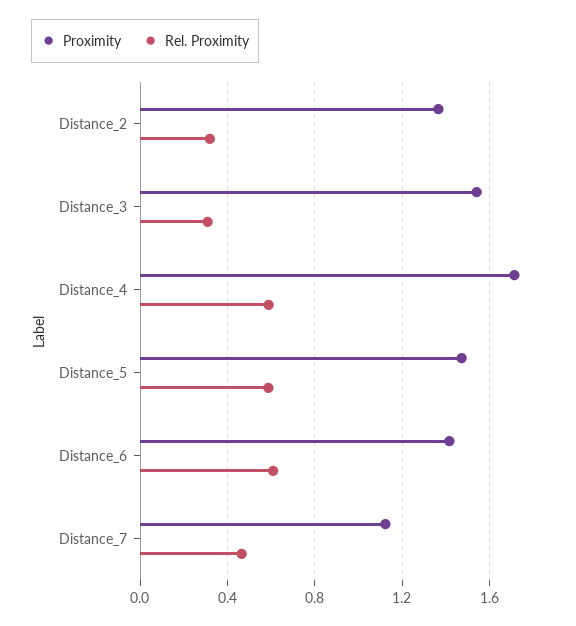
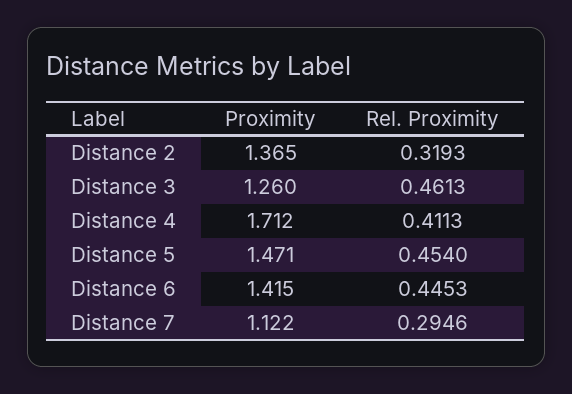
Proximity, Distance_3: 1.55 -> 1.26
Rel. Proximity, Distance_3: 0.3 -> 0.4613
Rel. Proximity, Distance_4: 0.6 -> 0.4113
Rel. Proximity, Distance_5: 0.6 -> 0.454
Rel. Proximity, Distance_6: 0.6 -> 0.4453
Rel. Proximity, Distance_7: 0.45 -> 0.2946

